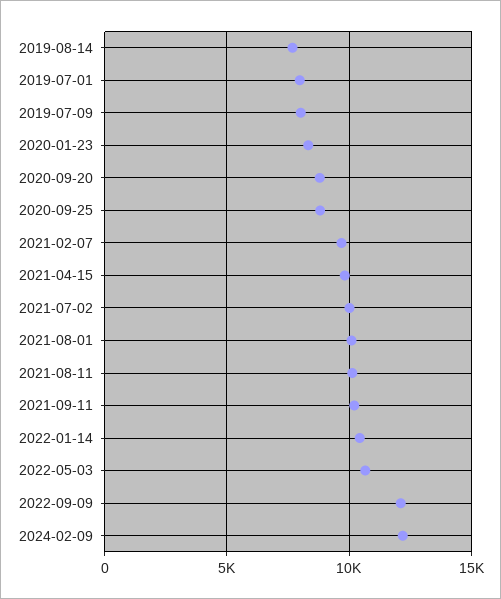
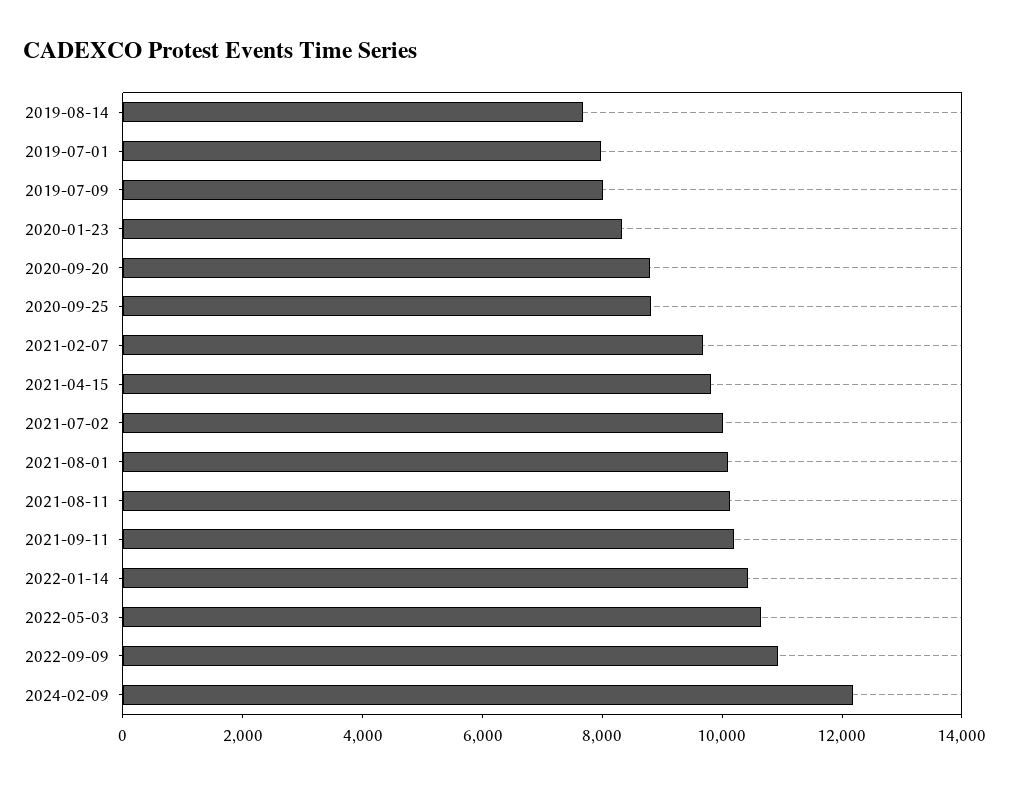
2022-09-09: 12000 -> 11000

